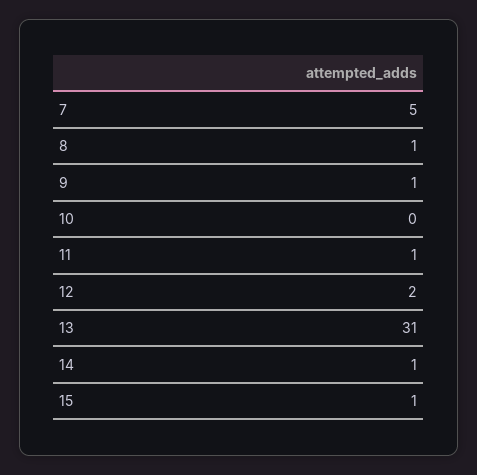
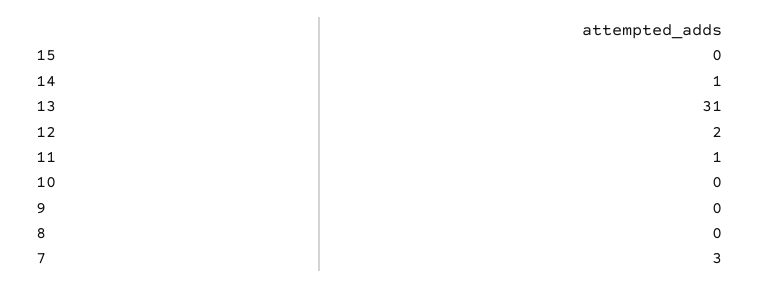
7: 5 -> 3
8: 1 -> 0
9: 1 -> 0
15: 1 -> 0

